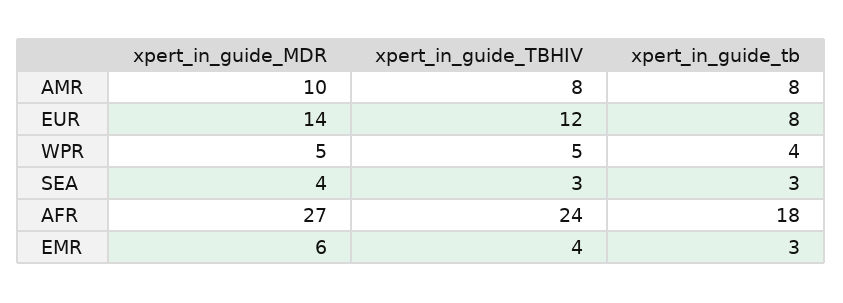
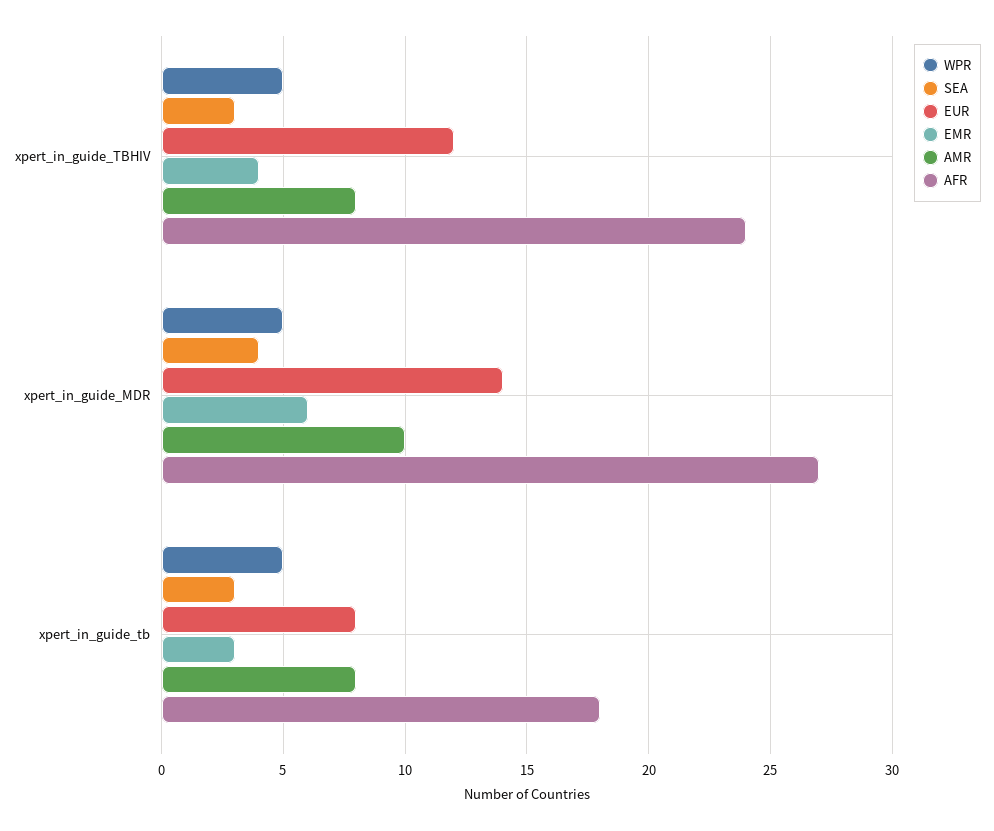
WPR, xpert_in_guide_tb: 4 -> 5

